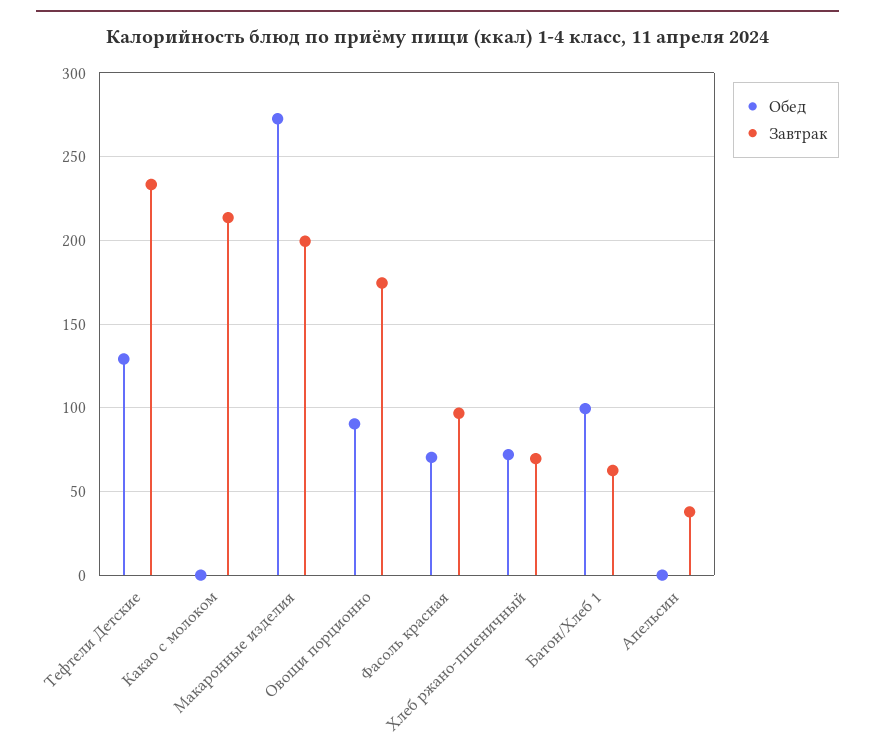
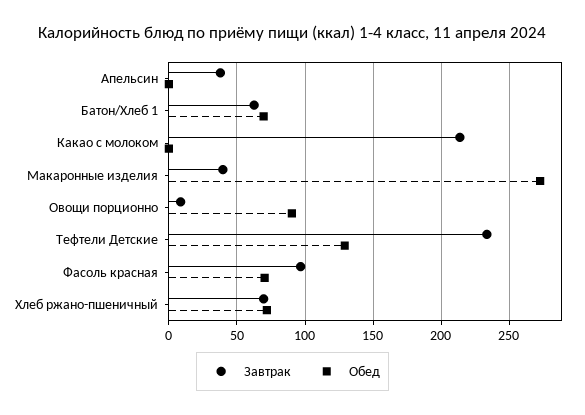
Завтрак, Макаронные изделия: 200 -> 40
Завтрак, Овощи порционно: 175 -> 10
Обед, Батон/Хлеб 1: 100 -> 70

